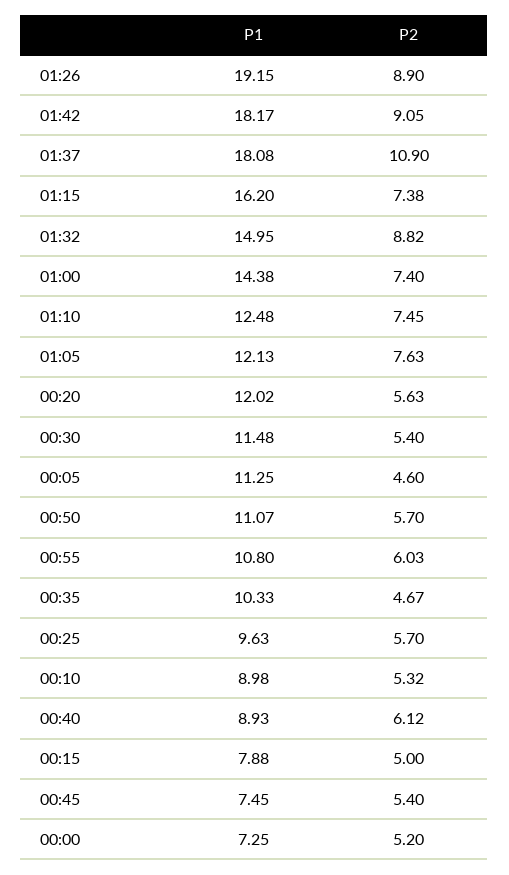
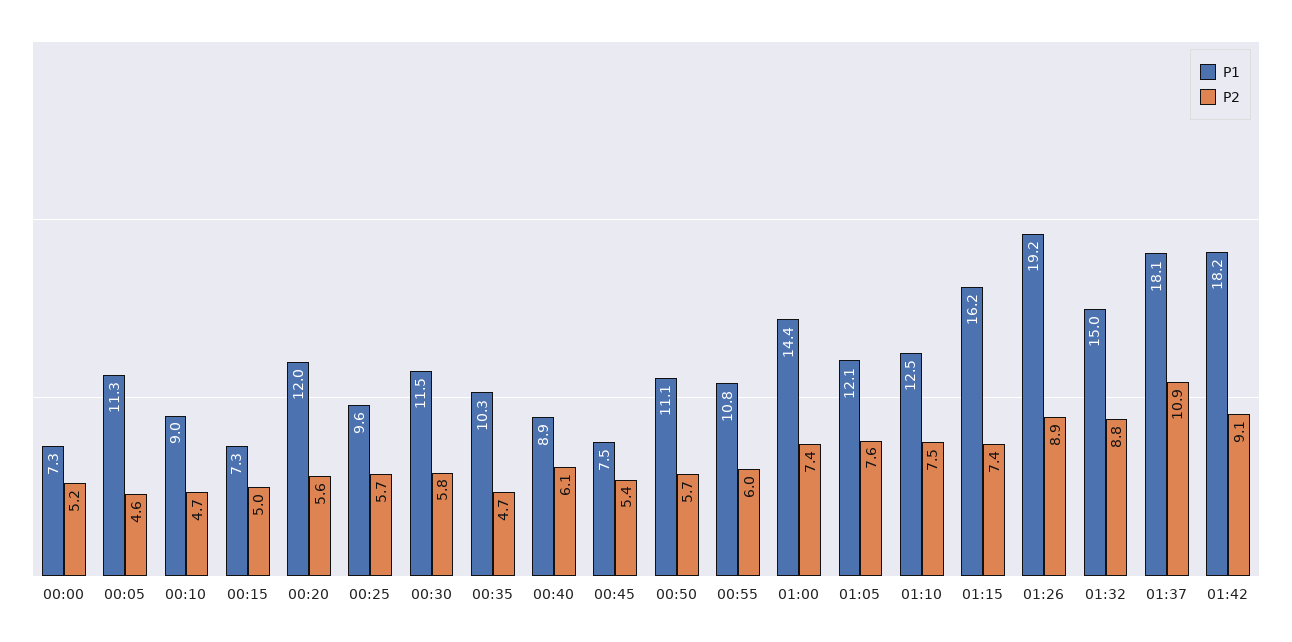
P2, 00:30: 5.4 -> 5.8
P2, 00:10: 5.32 -> 4.7
P1, 00:15: 7.88 -> 7.3

